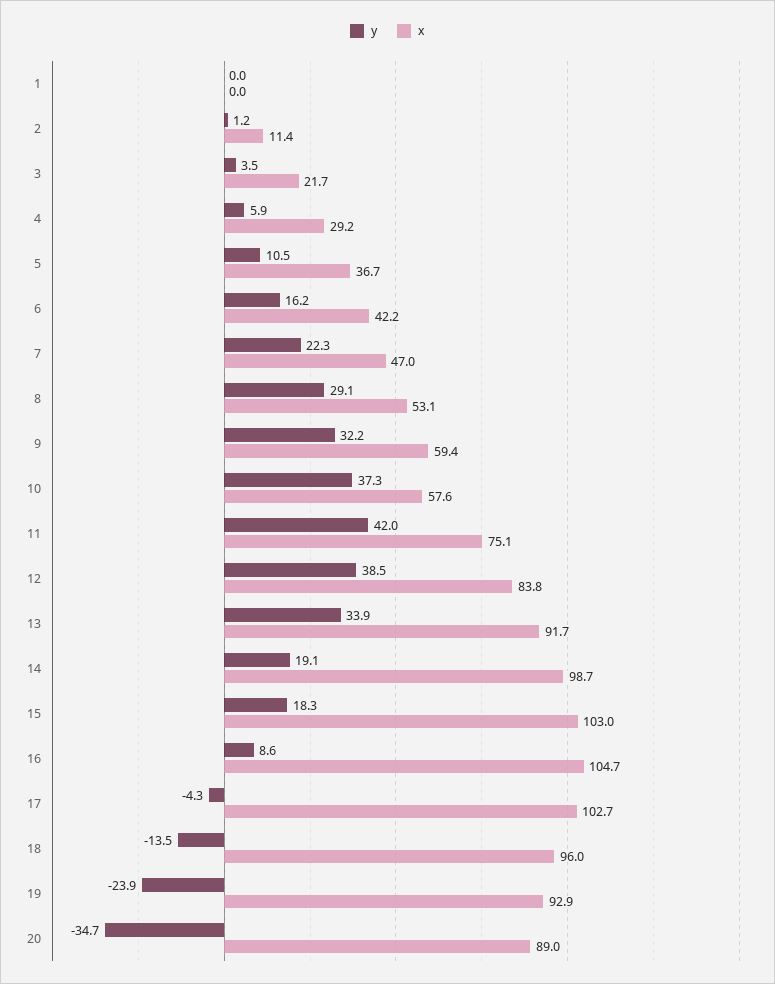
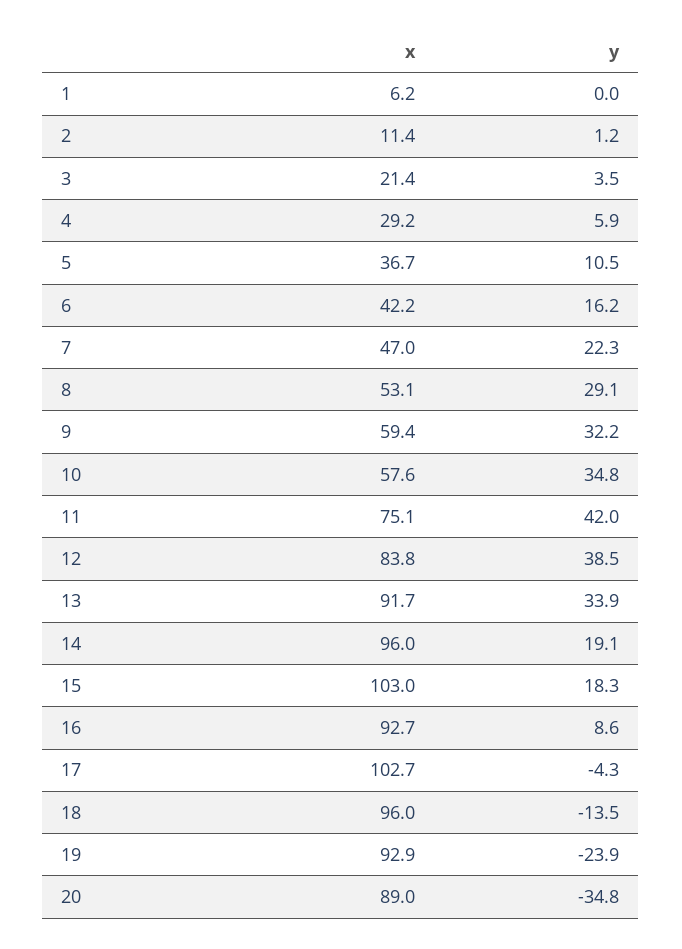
x, 1: 0 -> 6.2
x, 3: 21.7 -> 21.4
y, 10: 37.3 -> 34.8
x, 14: 98.7 -> 96
x, 16: 104.7 -> 92.7
y, 20: -34.7 -> -34.8

